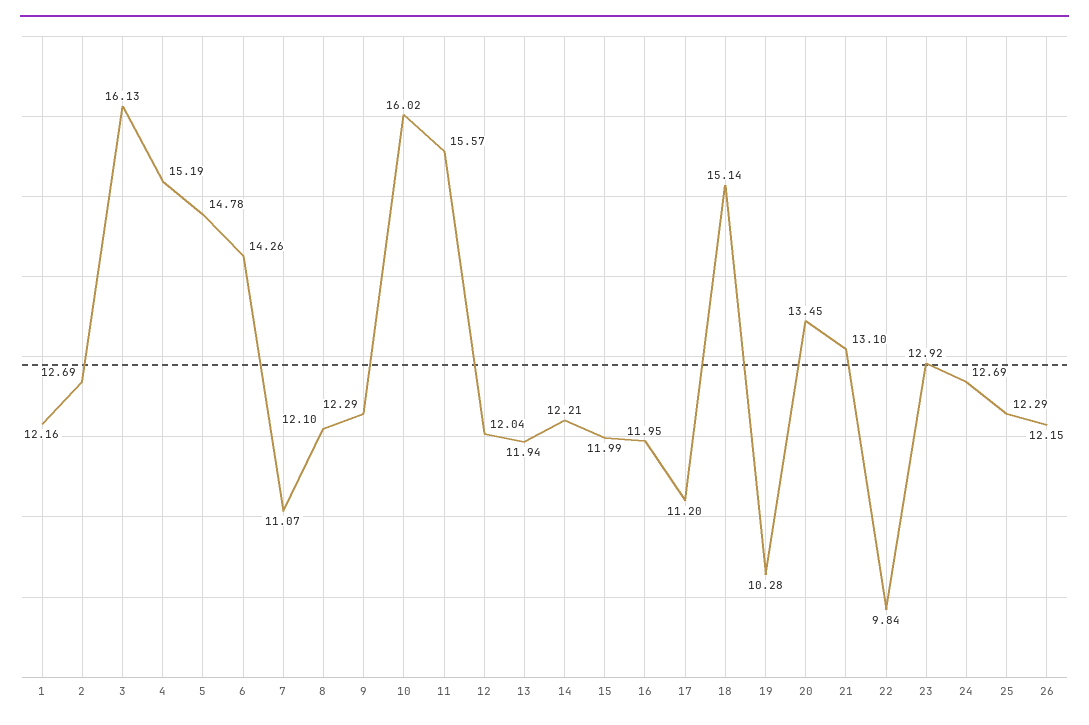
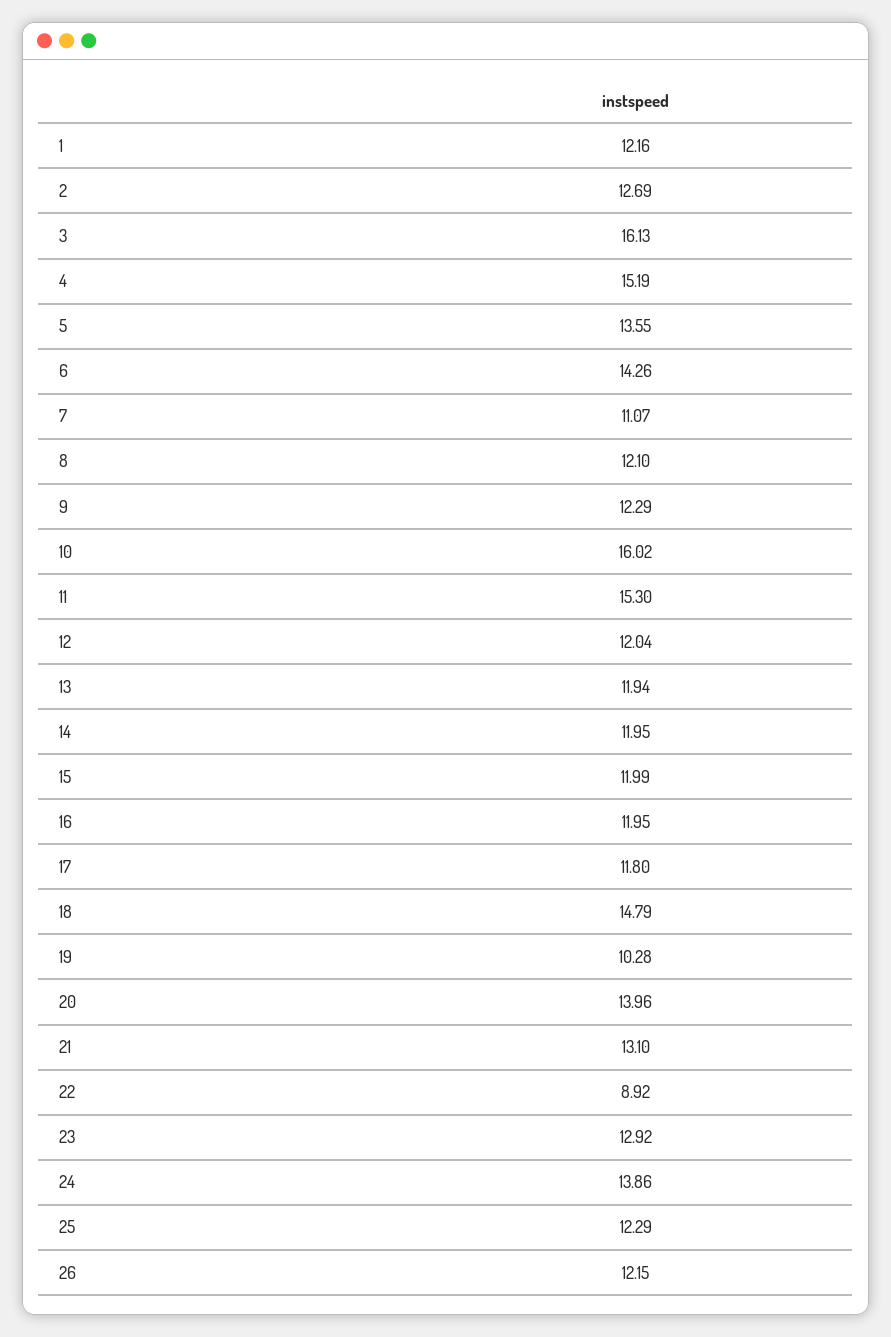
5: 14.78 -> 13.55
11: 15.57 -> 15.3
14: 12.21 -> 11.95
17: 11.2 -> 11.8
18: 15.14 -> 14.79
20: 13.45 -> 13.96
22: 9.84 -> 8.92
24: 12.69 -> 13.86

